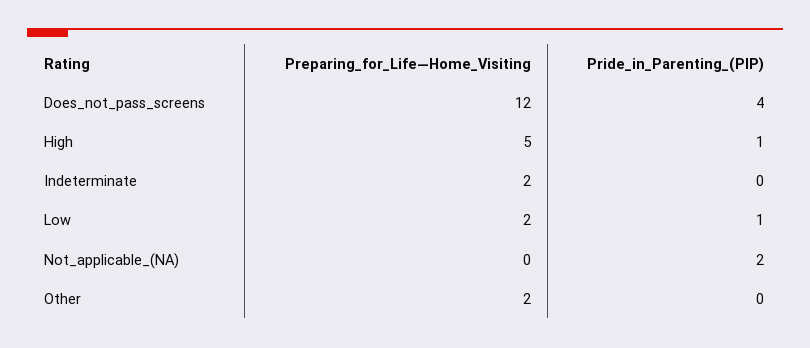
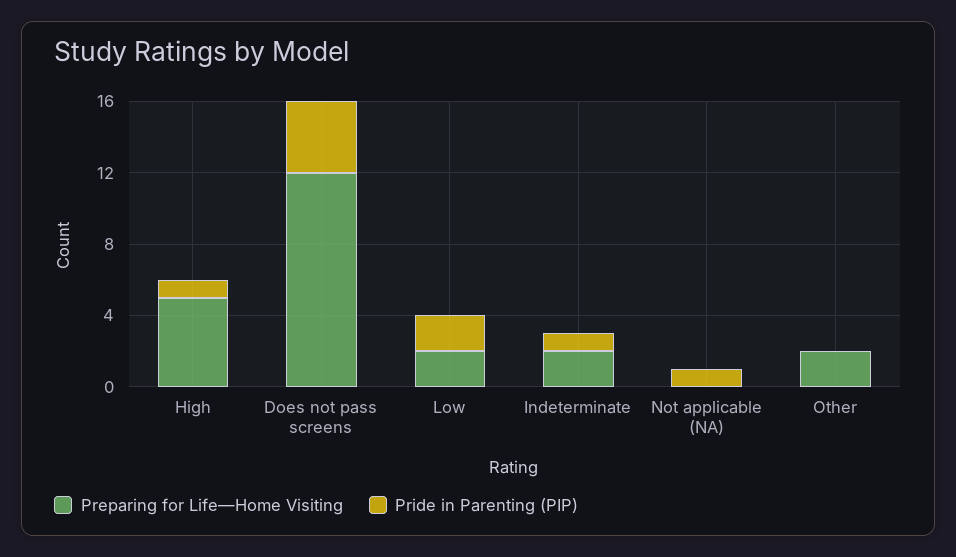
Pride_in_Parenting_(PIP), Indeterminate: 0 -> 1
Pride_in_Parenting_(PIP), Low: 1 -> 2
Pride_in_Parenting_(PIP), Not_applicable_(NA): 2 -> 1

